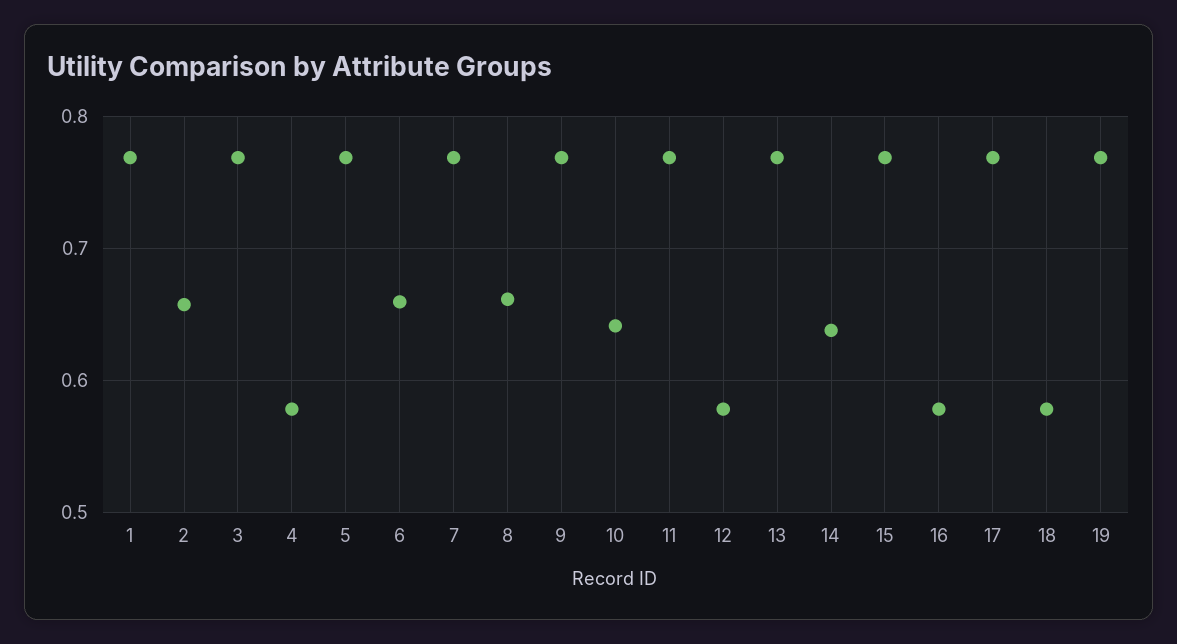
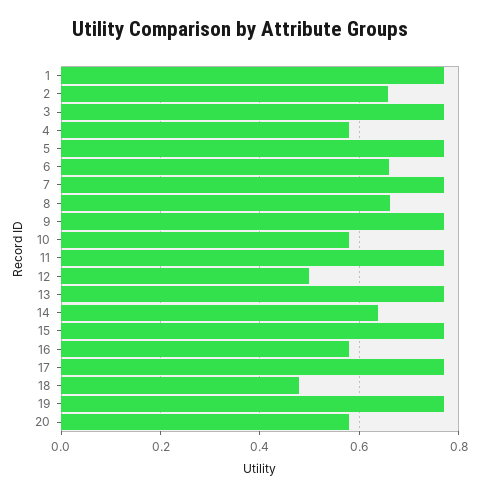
10: 0.64 -> 0.58
12: 0.58 -> 0.5
18: 0.58 -> 0.48
20: none -> 0.58

